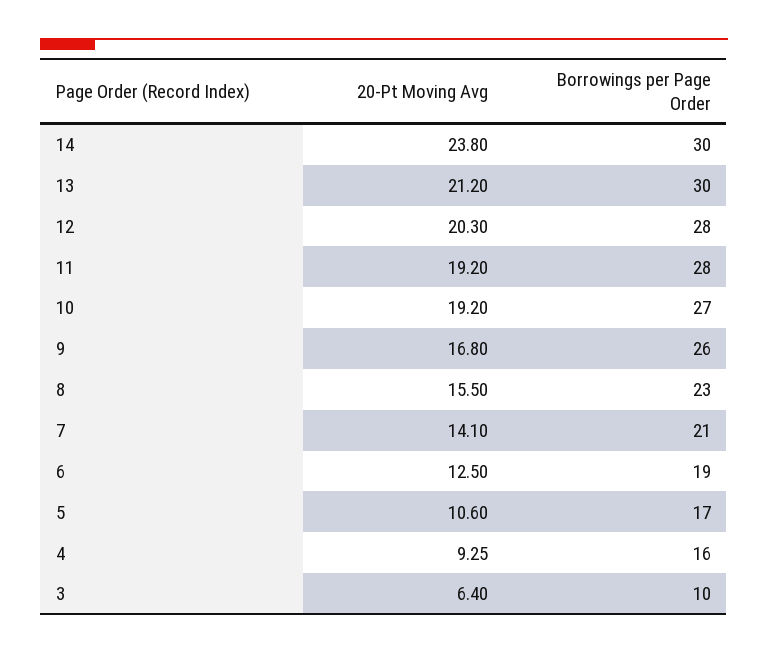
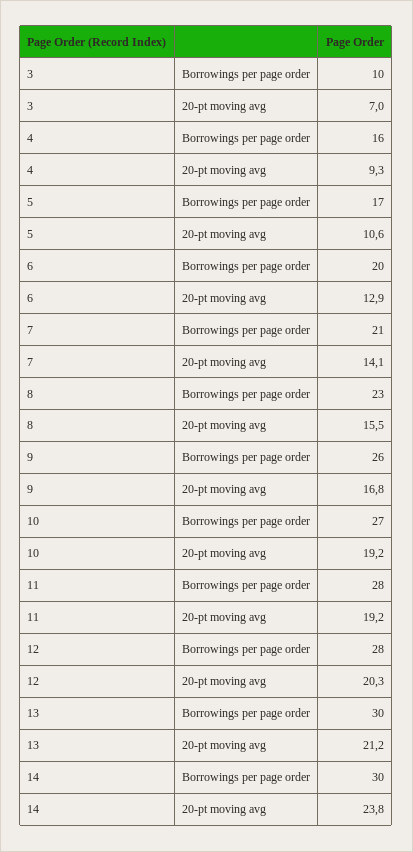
20-Pt Moving Avg, 6: 12.5 -> 12.9
Borrowings per Page Order, 6: 19 -> 20
20-Pt Moving Avg, 3: 6.4 -> 7

